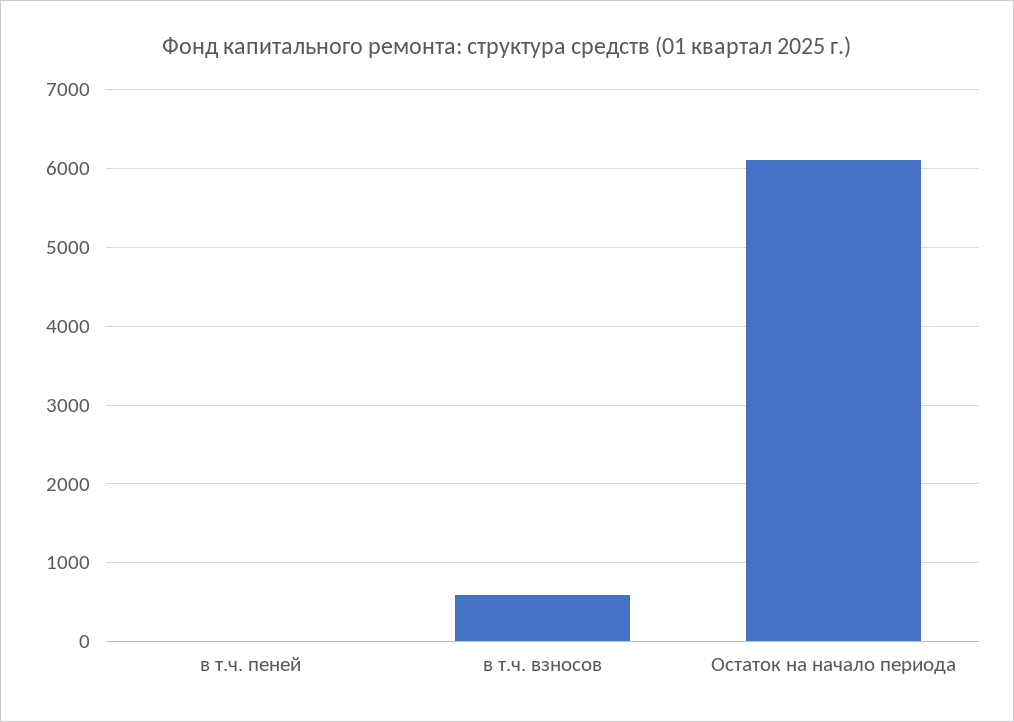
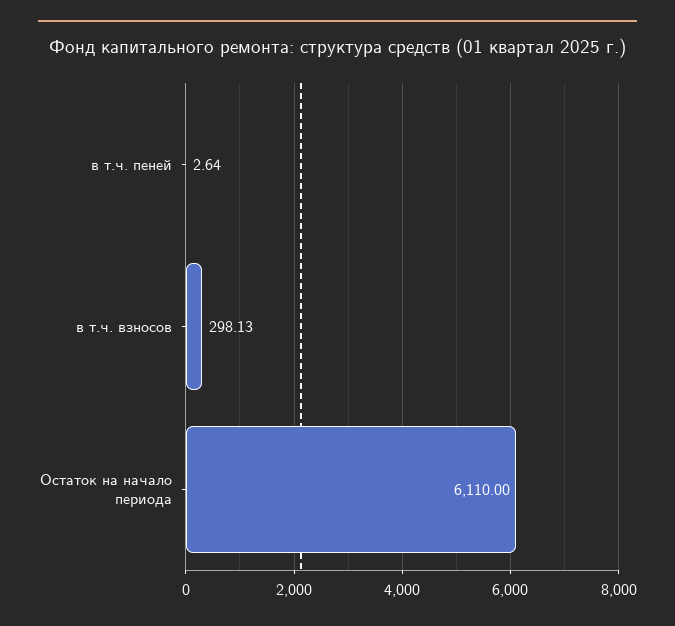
в т.ч. взносов: 600 -> 298.13

